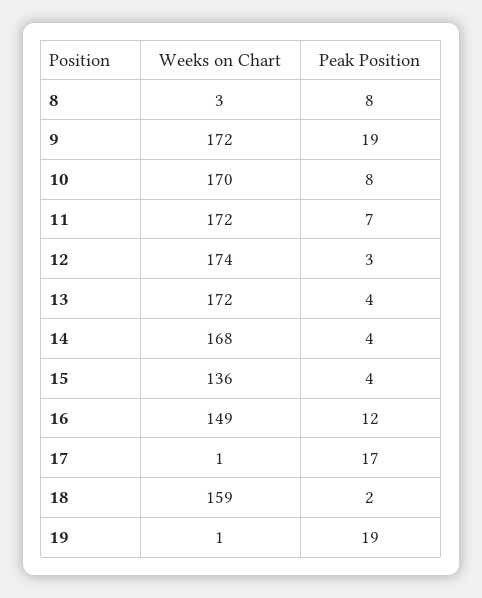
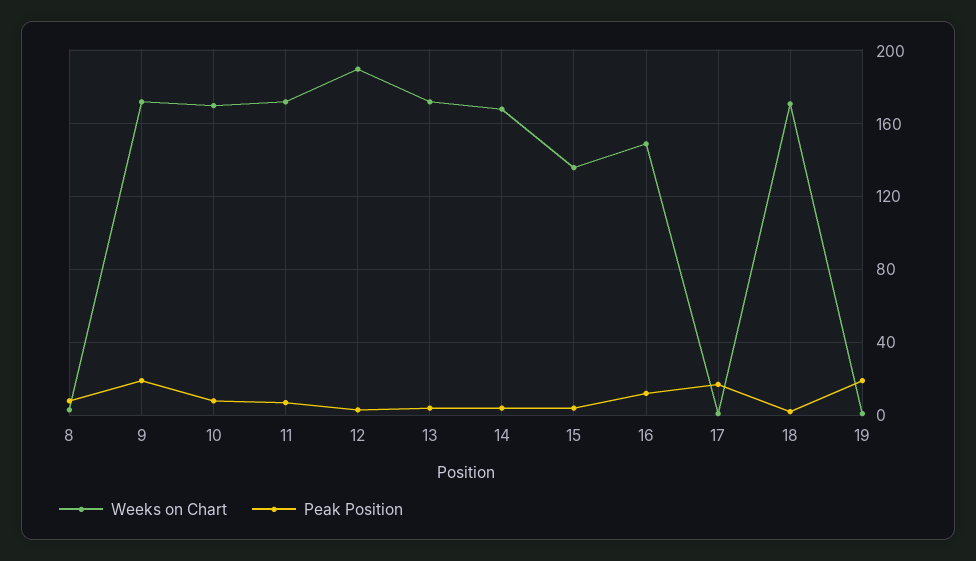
Weeks on Chart, 12: 174 -> 190
Weeks on Chart, 18: 159 -> 170

